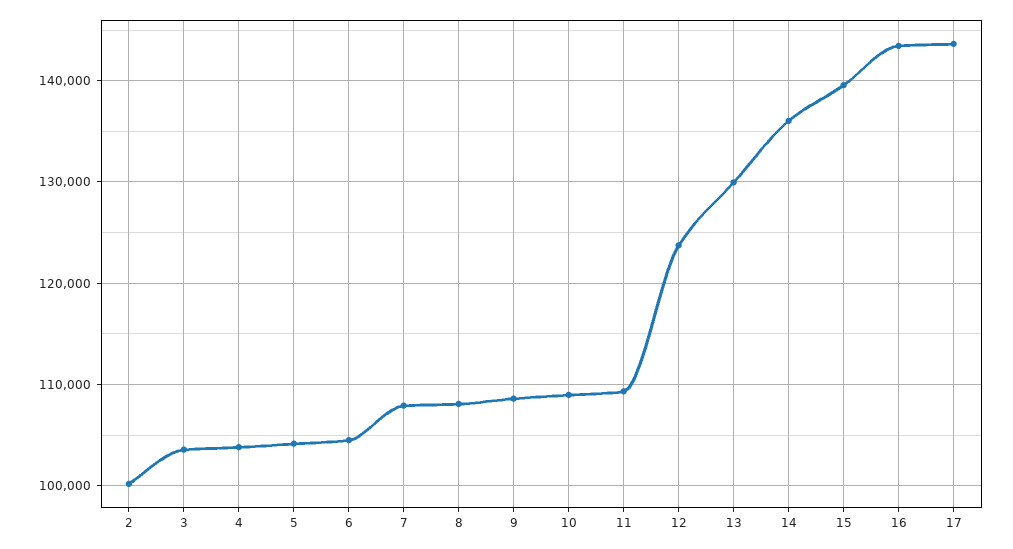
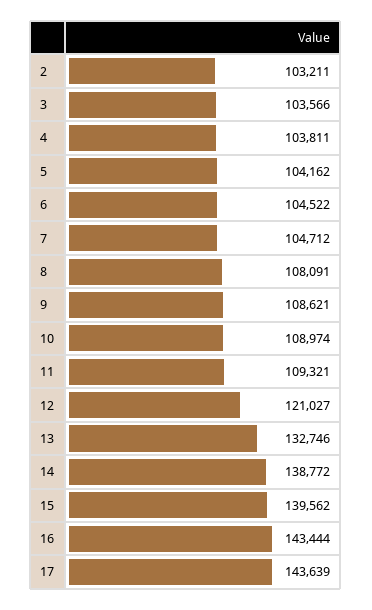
2: 100000 -> 103211
7: 108000 -> 104712
12: 124000 -> 121027
13: 130000 -> 132746
14: 136000 -> 138772

